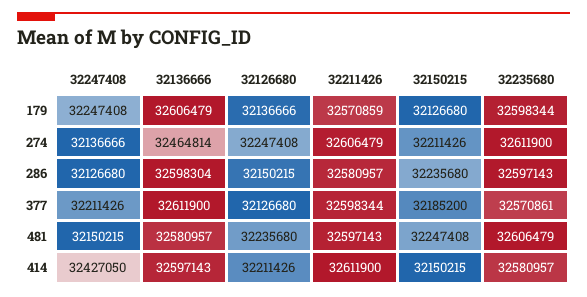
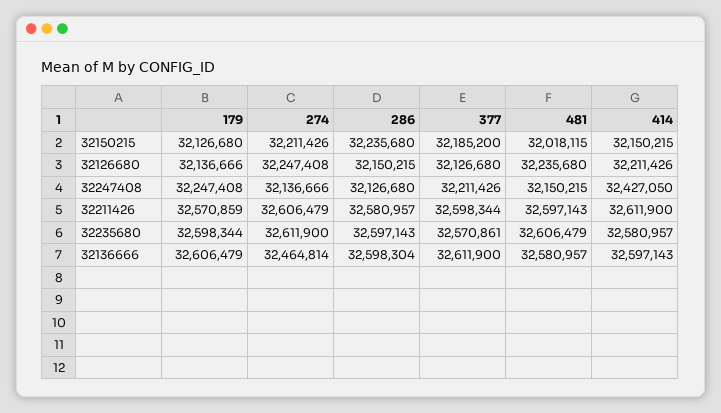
32150215, 481: 32247408 -> 32018115

